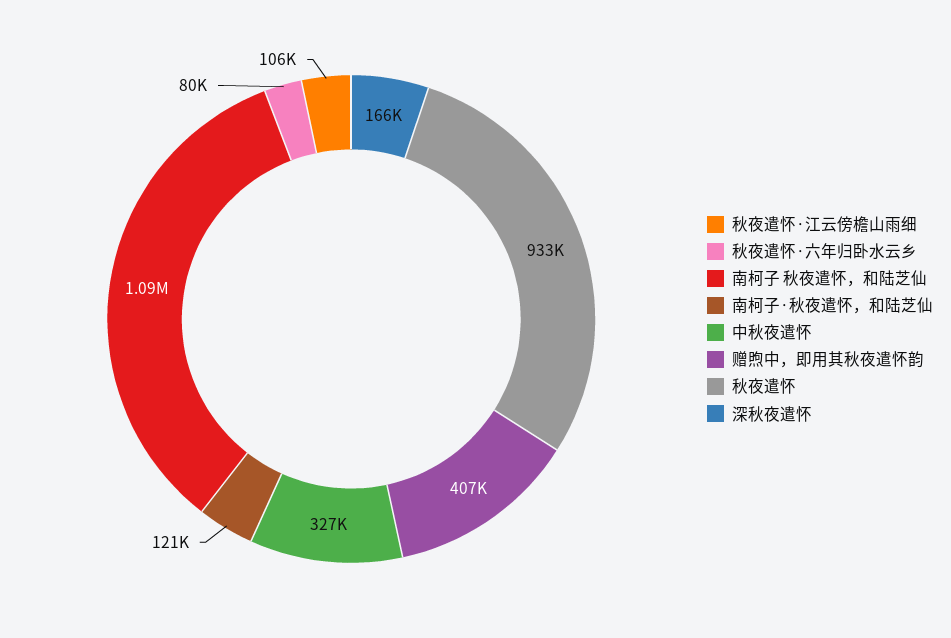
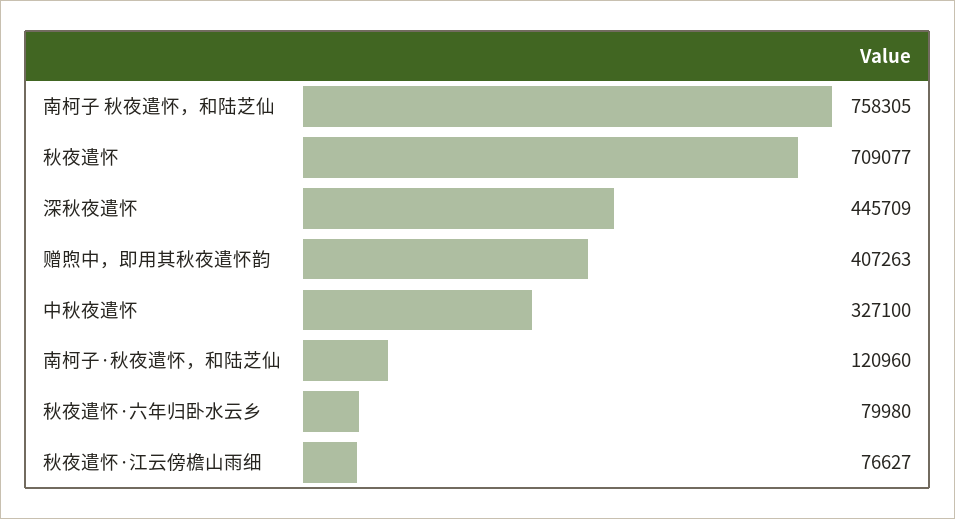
秋夜遣怀·江云傍檐山雨细: 106000 -> 76627
南柯子 秋夜遣怀，和陆芝仙: 1090000 -> 758305
秋夜遣怀: 933000 -> 709077
深秋夜遣怀: 166000 -> 445709

